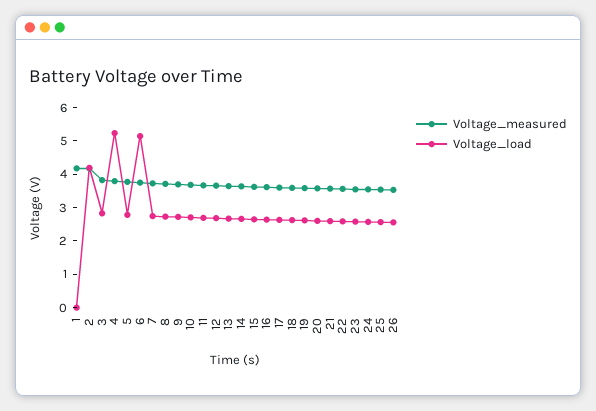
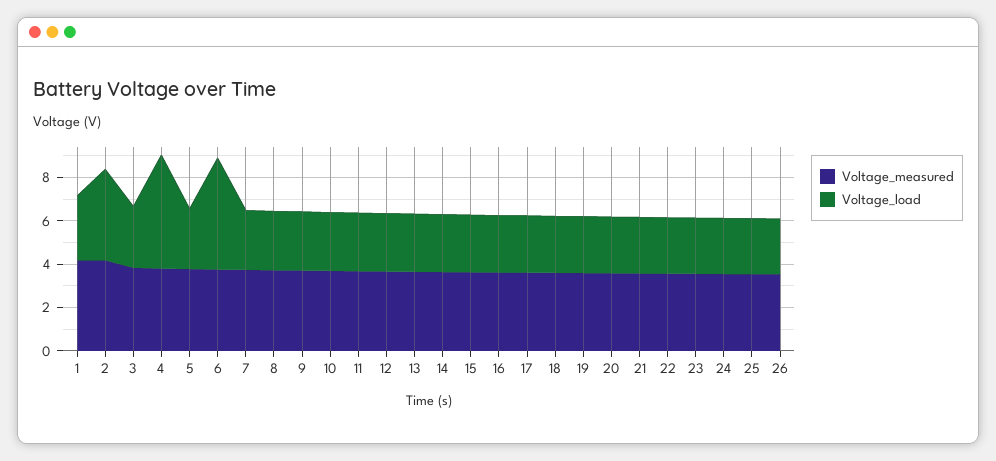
Voltage_load, 1: 0 -> 3

